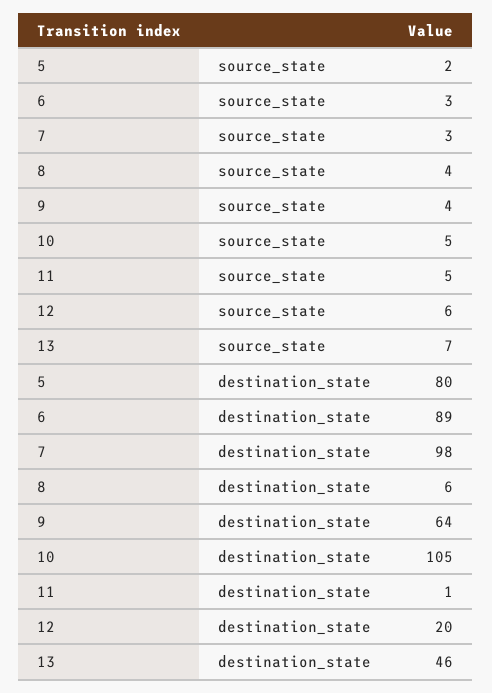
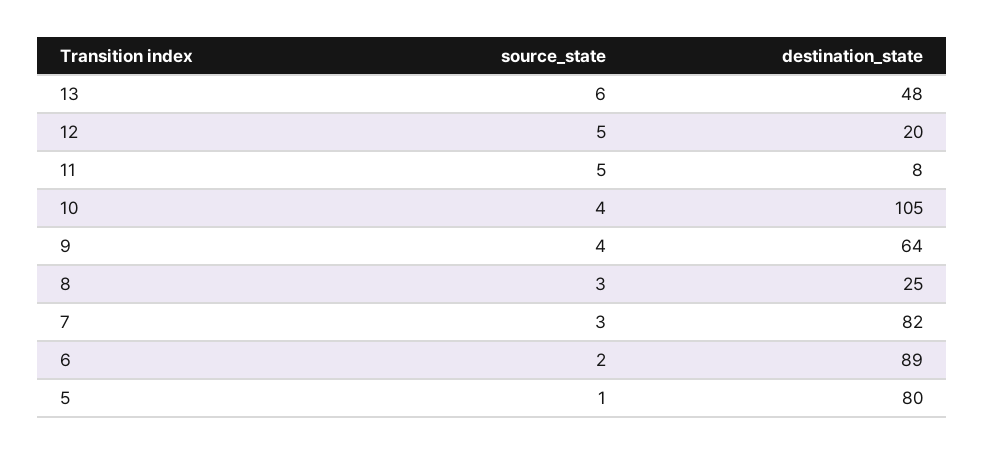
5, source_state: 2 -> 1
6, source_state: 3 -> 2
8, source_state: 4 -> 3
10, source_state: 5 -> 4
12, source_state: 6 -> 5
13, source_state: 7 -> 6
7, destination_state: 98 -> 82
8, destination_state: 6 -> 25
11, destination_state: 1 -> 8
13, destination_state: 46 -> 48

